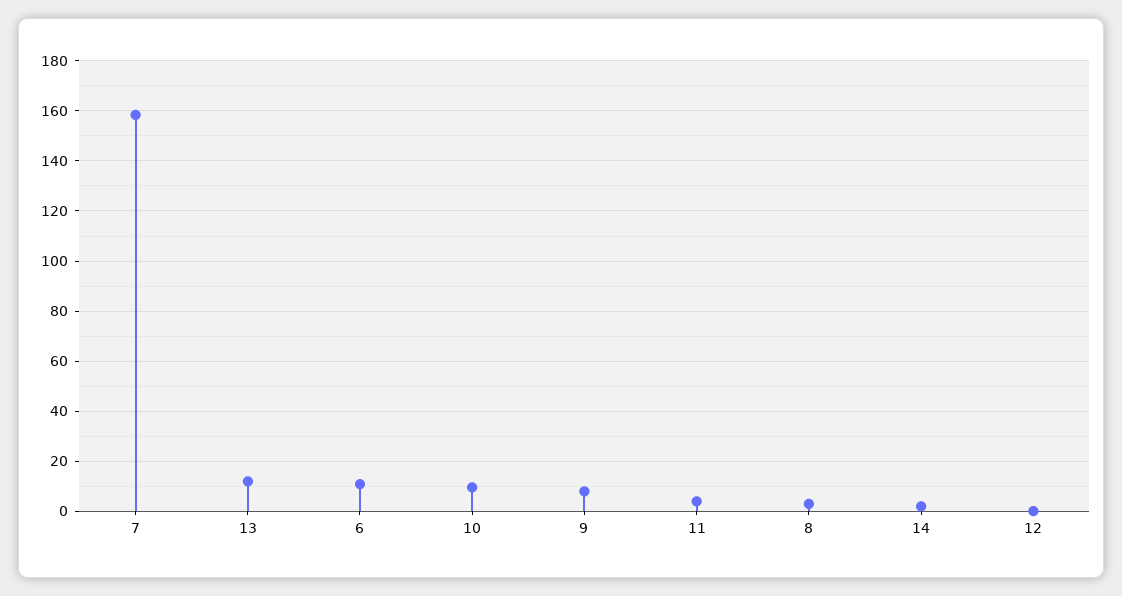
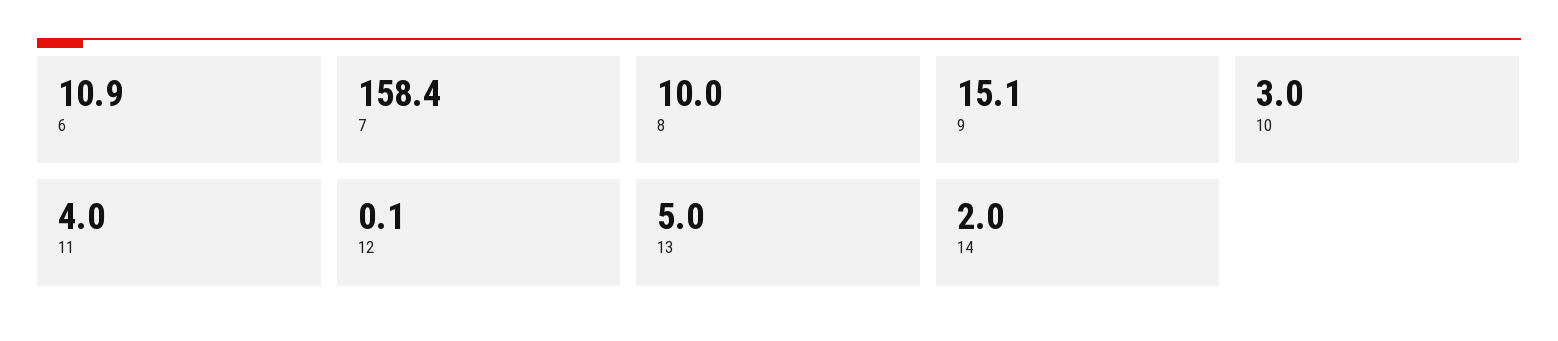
13: 12.5 -> 5
10: 10 -> 3
9: 7.5 -> 15.1
8: 2.5 -> 10

